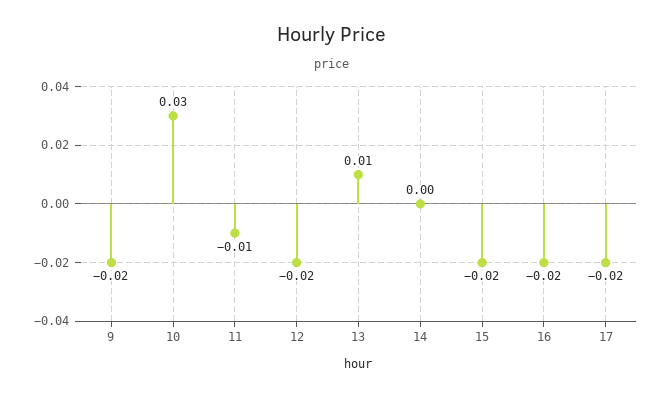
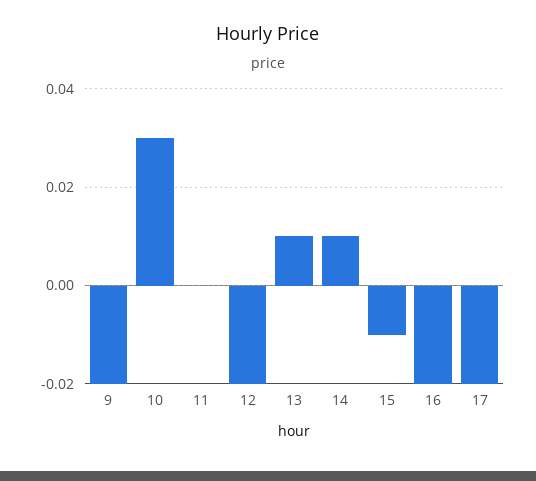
11: -0.01 -> 0
14: 0 -> 0.01
15: -0.02 -> -0.01

